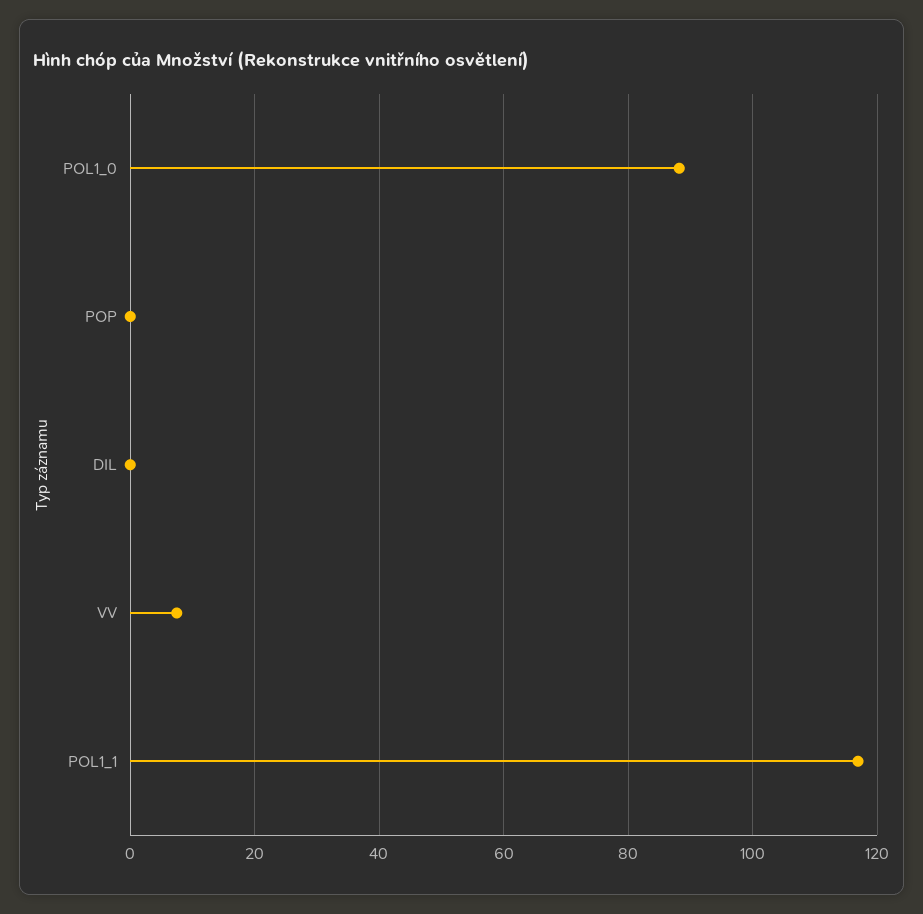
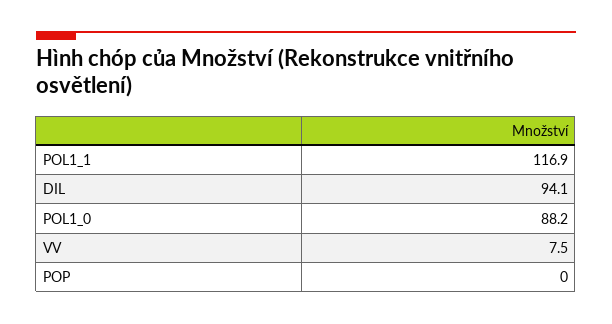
DIL: 0 -> 94.1

